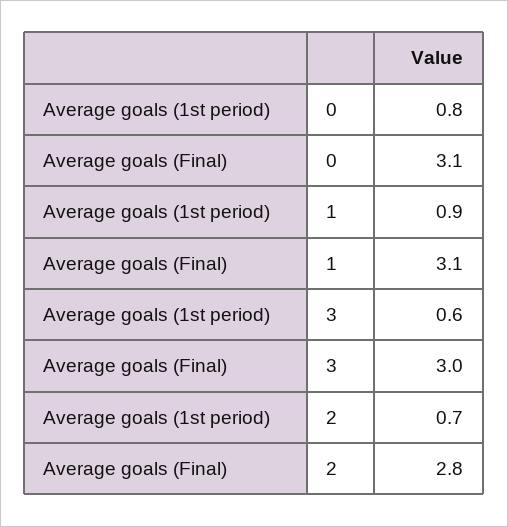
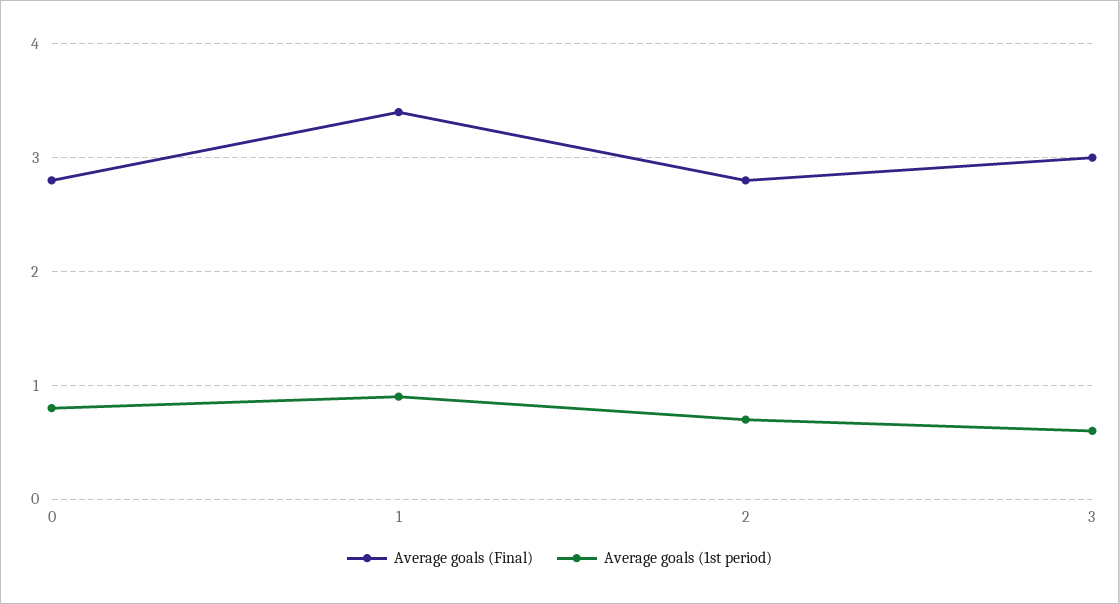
Average goals (Final), 0: 3.1 -> 2.8
Average goals (Final), 1: 3.1 -> 3.4

